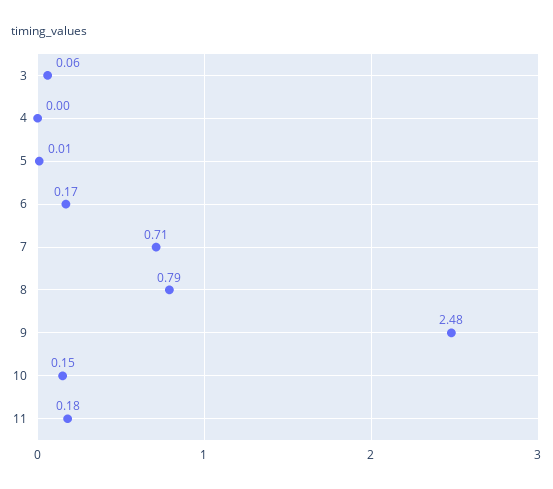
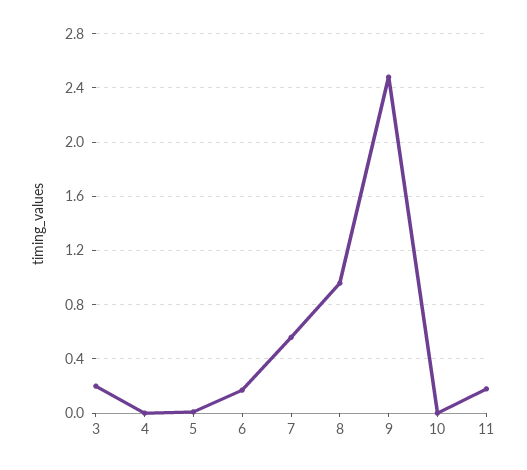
3: 0.06 -> 0.2
7: 0.71 -> 0.55
8: 0.79 -> 0.95
10: 0.15 -> 0

